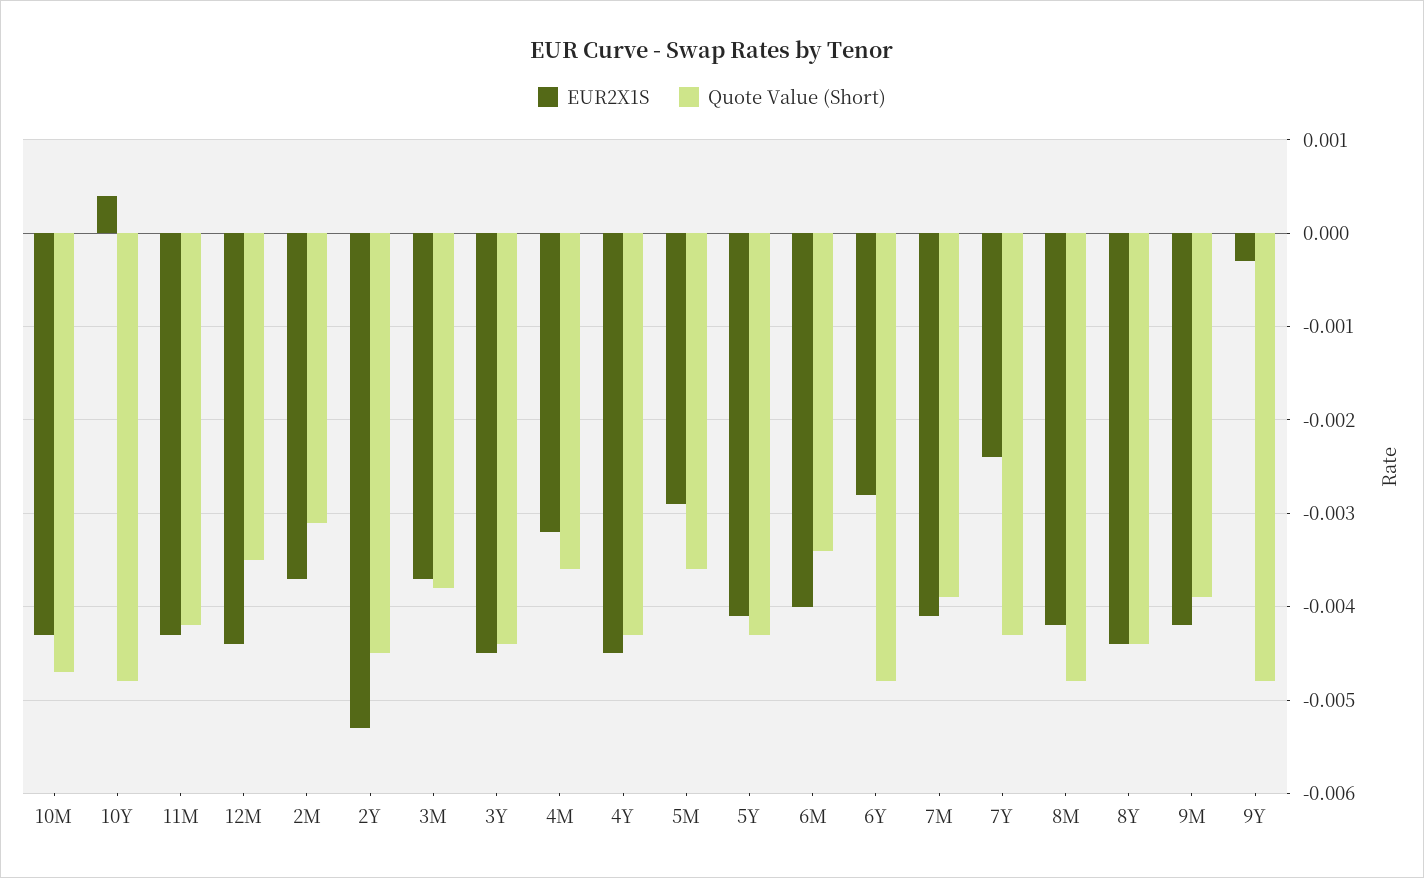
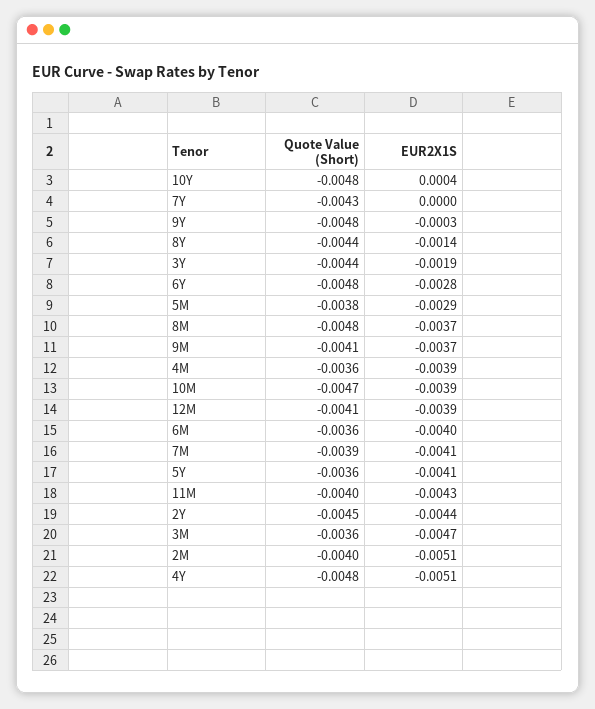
EUR2X1S, 10M: -0.0043 -> -0.0039
Quote Value (Short), 11M: -0.0042 -> -0.004
EUR2X1S, 12M: -0.0044 -> -0.0039
Quote Value (Short), 12M: -0.0035 -> -0.0041
EUR2X1S, 2M: -0.0037 -> -0.0051
Quote Value (Short), 2M: -0.0031 -> -0.004
EUR2X1S, 2Y: -0.0053 -> -0.0044
EUR2X1S, 3M: -0.0037 -> -0.0047
Quote Value (Short), 3M: -0.0038 -> -0.0036
EUR2X1S, 3Y: -0.0045 -> -0.0019
EUR2X1S, 4M: -0.0032 -> -0.0039
EUR2X1S, 4Y: -0.0045 -> -0.0051
Quote Value (Short), 4Y: -0.0043 -> -0.0048
Quote Value (Short), 5M: -0.0036 -> -0.0038
Quote Value (Short), 5Y: -0.0043 -> -0.0036
Quote Value (Short), 6M: -0.0034 -> -0.0036
EUR2X1S, 7Y: -0.0024 -> 0
EUR2X1S, 8M: -0.0042 -> -0.0037
EUR2X1S, 8Y: -0.0044 -> -0.0014
EUR2X1S, 9M: -0.0042 -> -0.0037
Quote Value (Short), 9M: -0.0039 -> -0.0041

